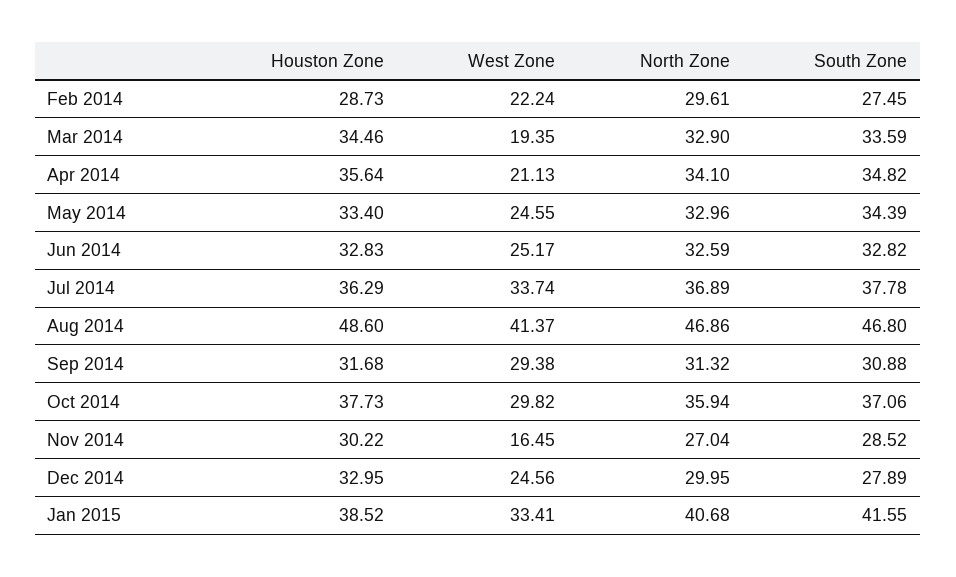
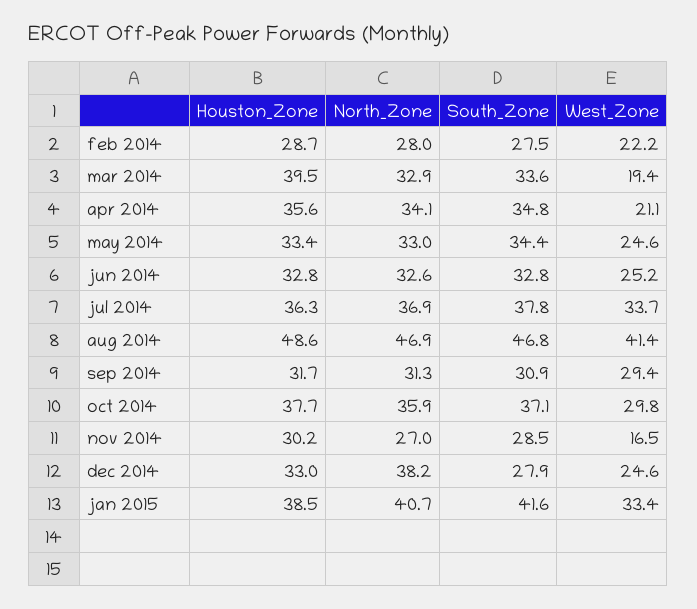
North Zone, Feb 2014: 29.61 -> 28
Houston Zone, Mar 2014: 34.46 -> 39.5
North Zone, Dec 2014: 29.95 -> 38.2

